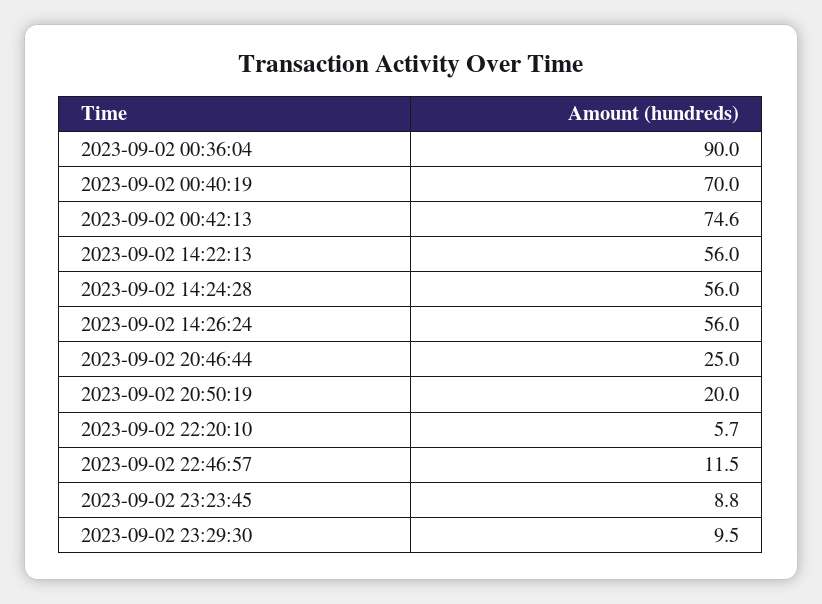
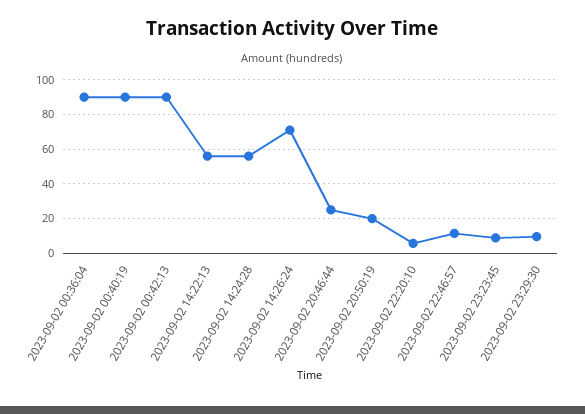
2023-09-02 00:40:19: 70 -> 90
2023-09-02 00:42:13: 74.6 -> 90
2023-09-02 14:26:24: 56 -> 70

